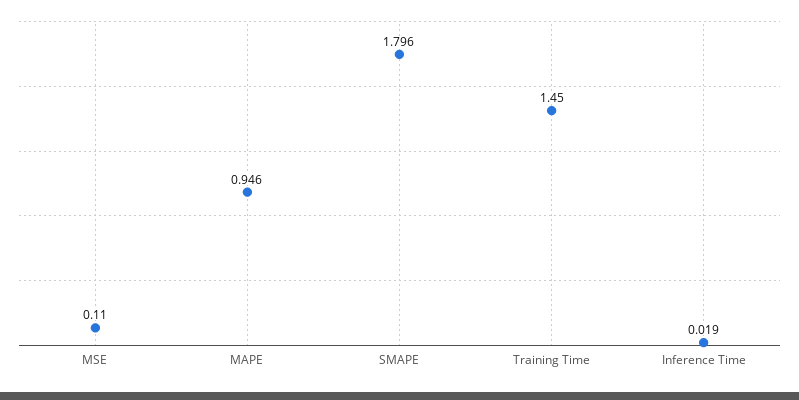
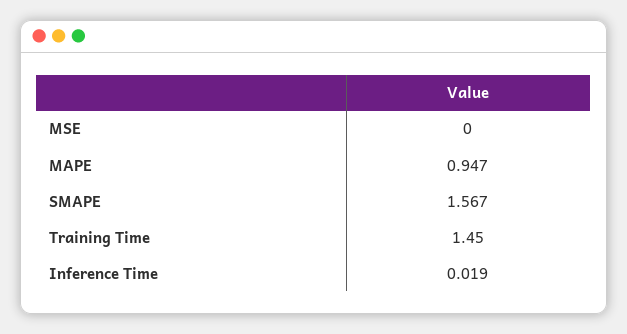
MSE: 0.11 -> 0
MAPE: 0.946 -> 0.947
SMAPE: 1.796 -> 1.567

